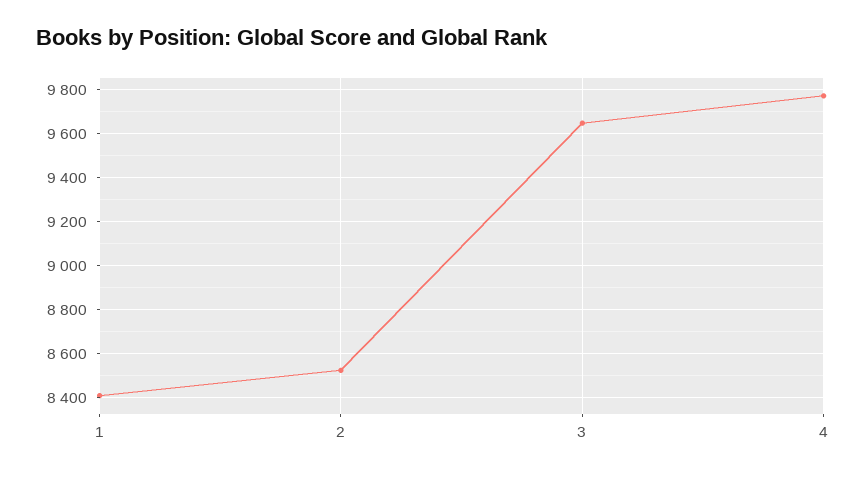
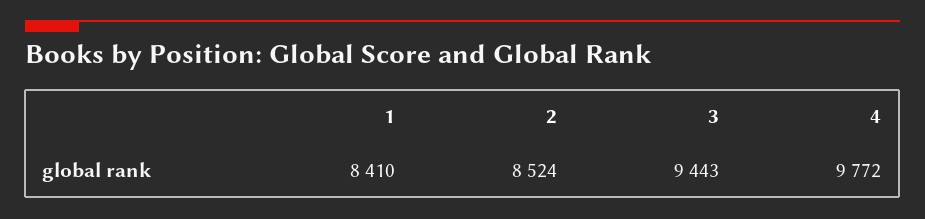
3: 9650 -> 9443

